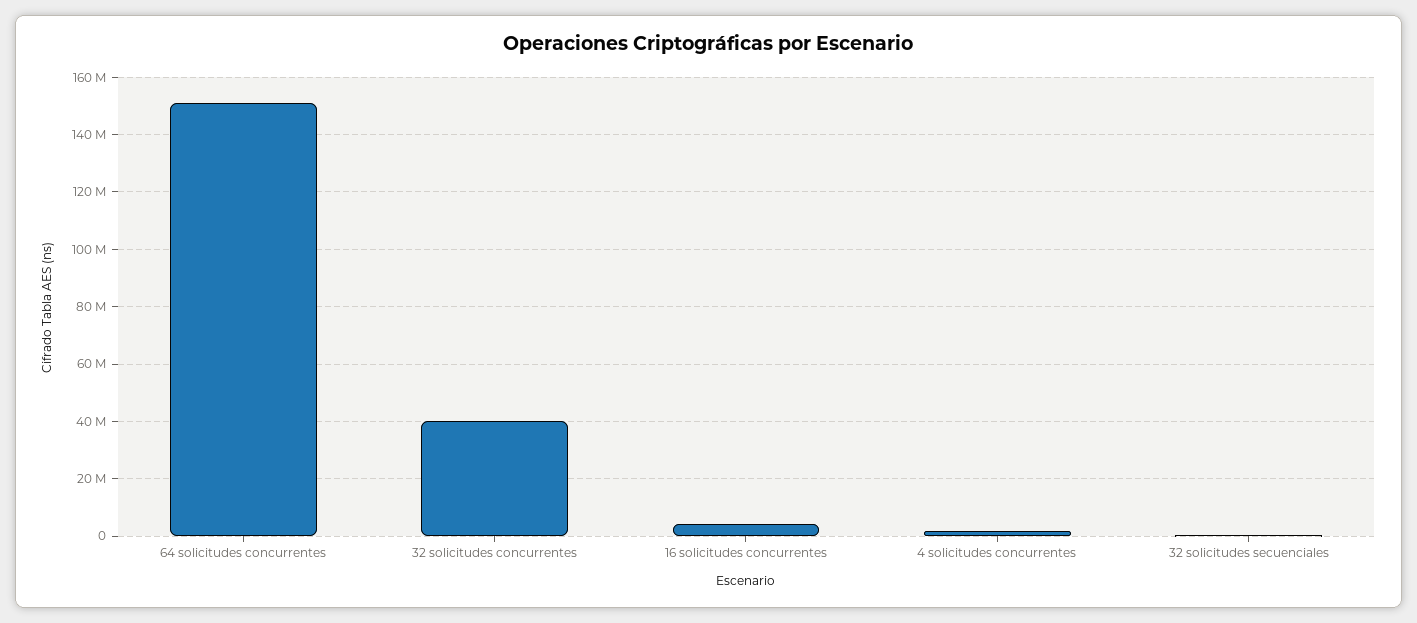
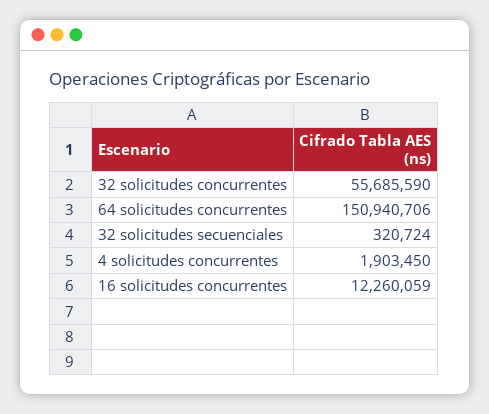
32 solicitudes concurrentes: 40000000 -> 55685590
16 solicitudes concurrentes: 5000000 -> 12260059

